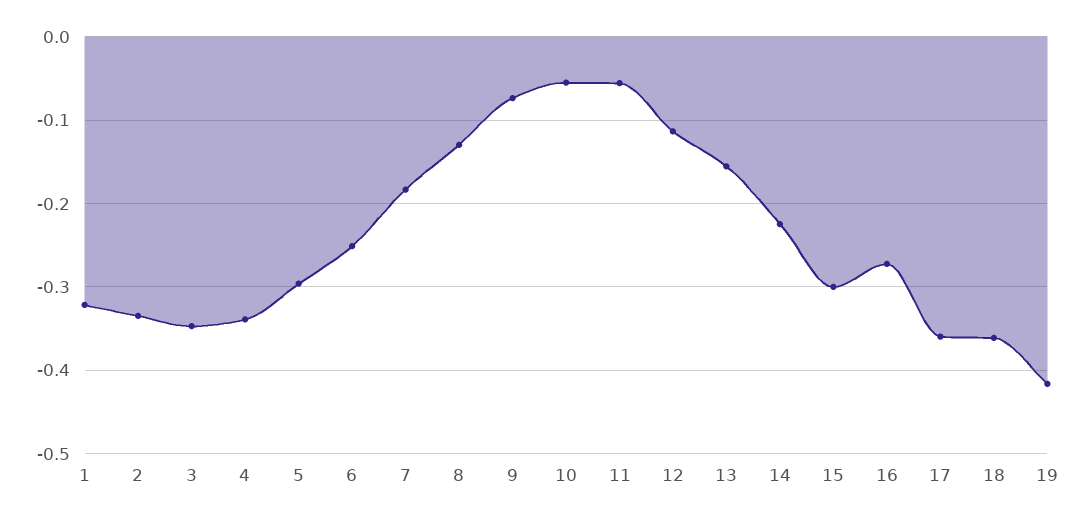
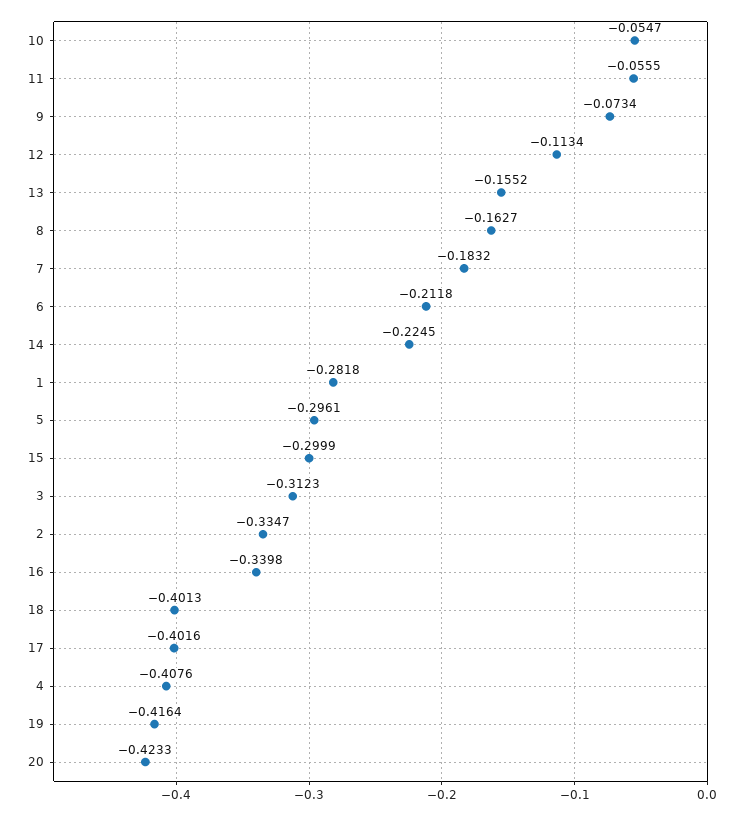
1: -0.32 -> -0.2818
3: -0.35 -> -0.3123
4: -0.34 -> -0.4076
6: -0.25 -> -0.2118
8: -0.13 -> -0.1627
16: -0.27 -> -0.3398
17: -0.36 -> -0.4016
18: -0.36 -> -0.4013
20: none -> -0.4233

